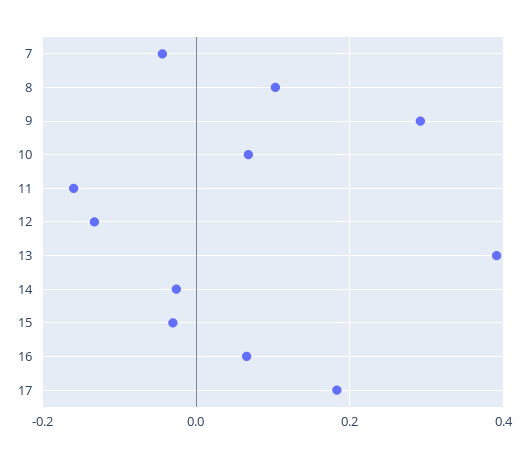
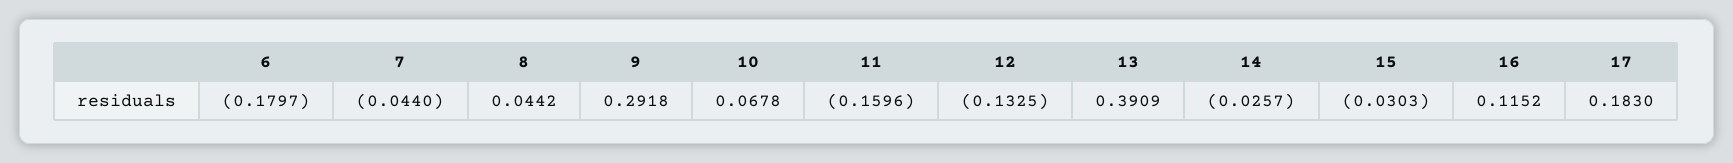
8: 0.1 -> 0.0442
16: 0.06 -> 0.1152
6: none -> -0.1797

